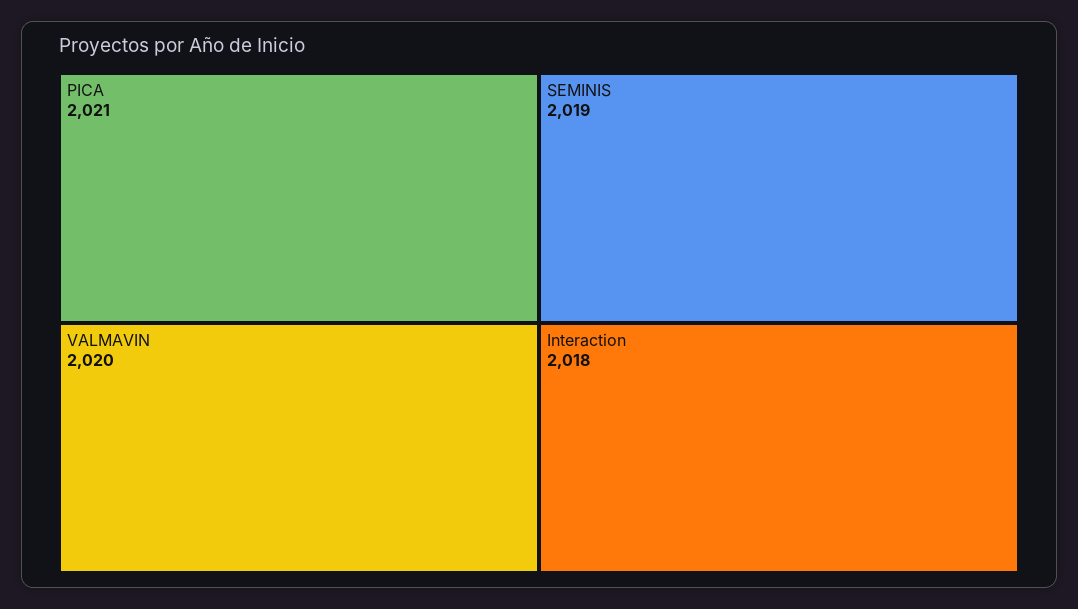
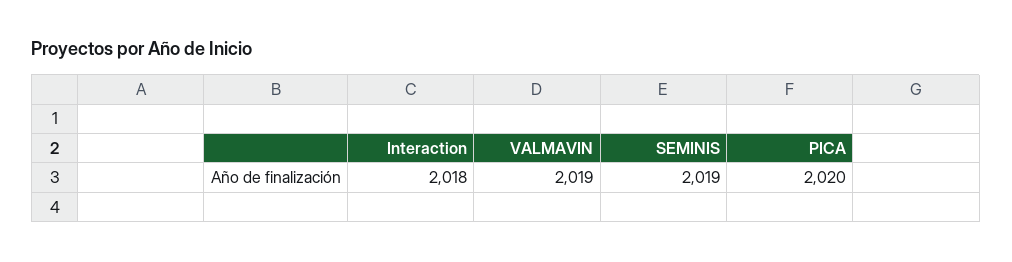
PICA: 2021 -> 2020
VALMAVIN: 2020 -> 2019

